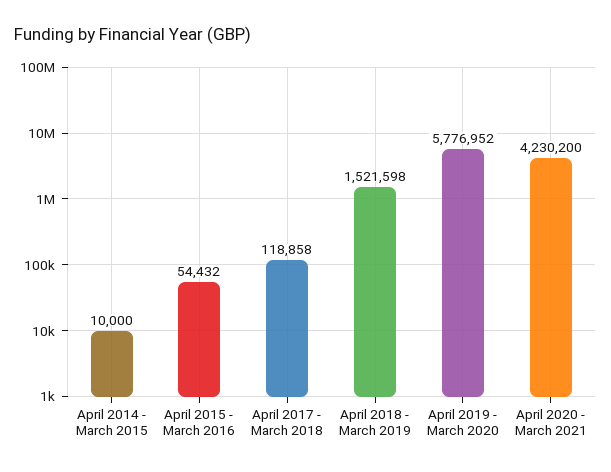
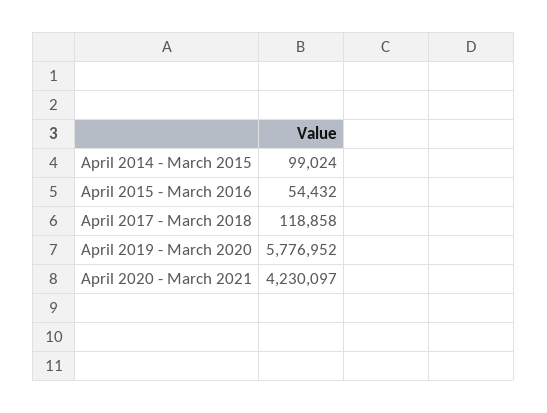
April 2014 - March 2015: 10000 -> 99024
April 2018 - March 2019: 1521598 -> none
April 2020 - March 2021: 4230200 -> 4230097

